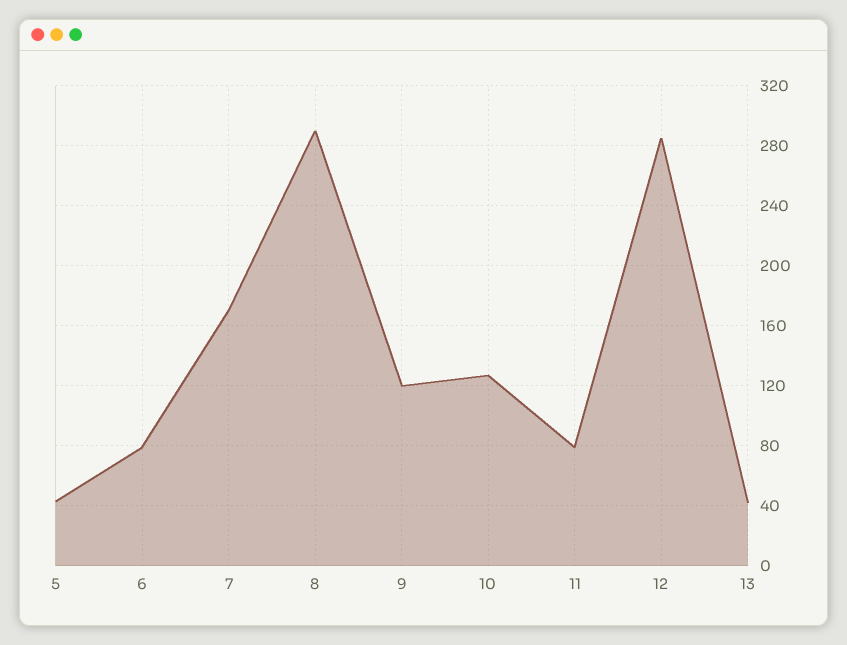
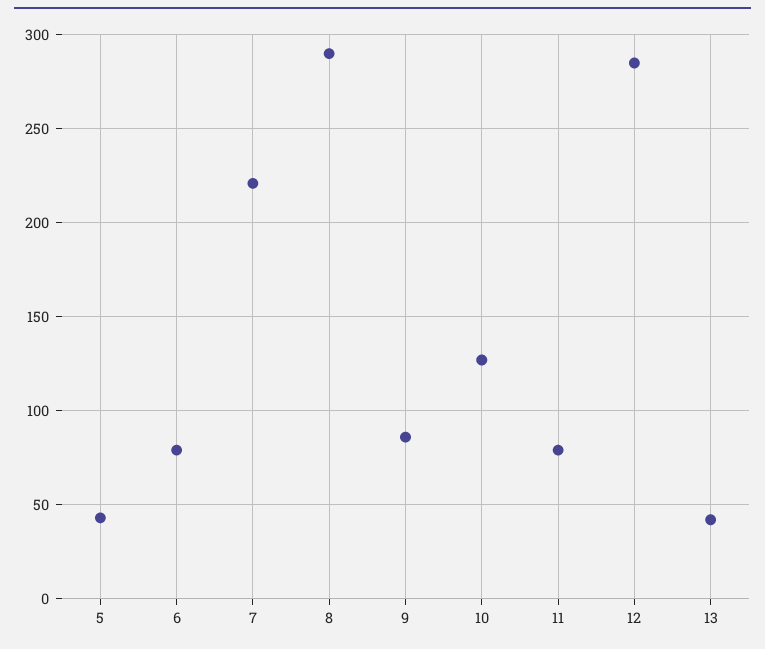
7: 170 -> 220
9: 120 -> 85

